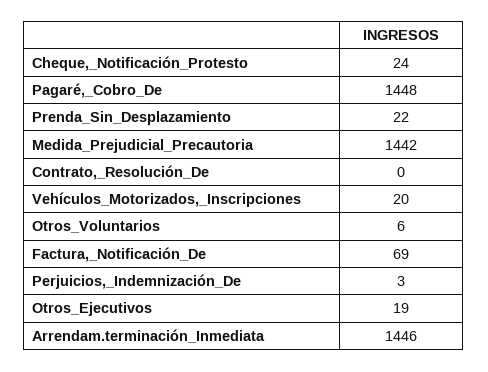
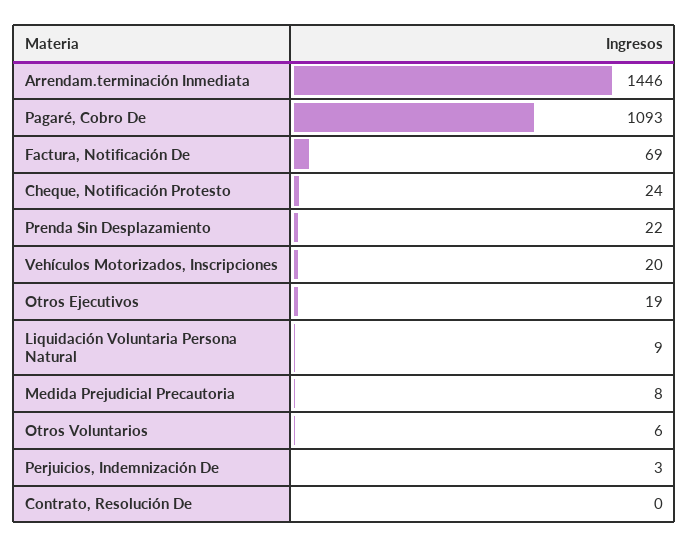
Pagaré,_Cobro_De: 1448 -> 1093
Medida_Prejudicial_Precautoria: 1442 -> 8
Liquidación Voluntaria Persona Natural: none -> 9

